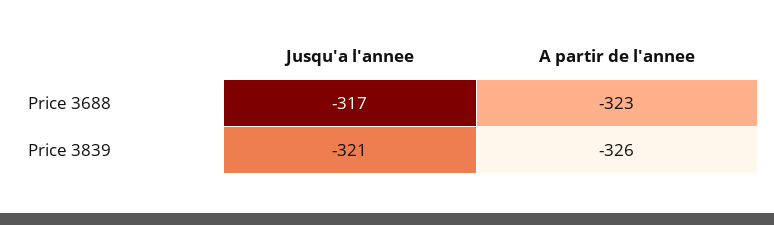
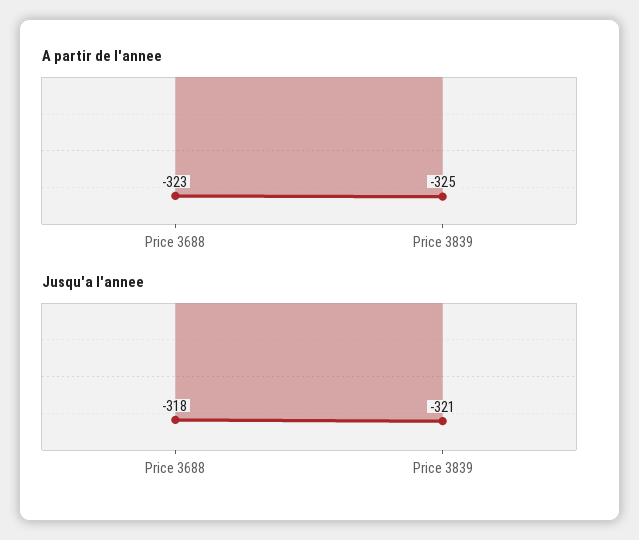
Jusqu'a l'annee, Price 3688: -317 -> -318
A partir de l'annee, Price 3839: -326 -> -325

